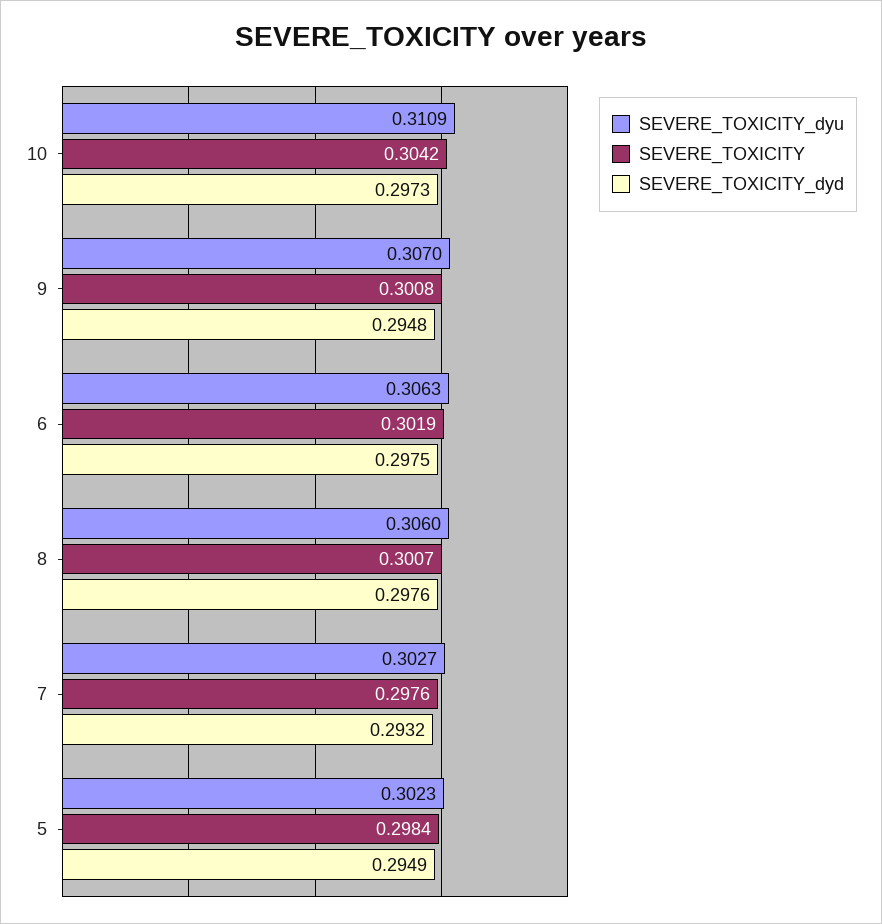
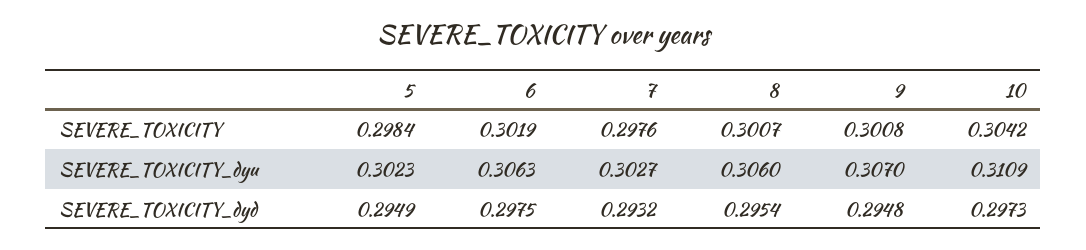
SEVERE_TOXICITY_dyd, 8: 0.2976 -> 0.2954

